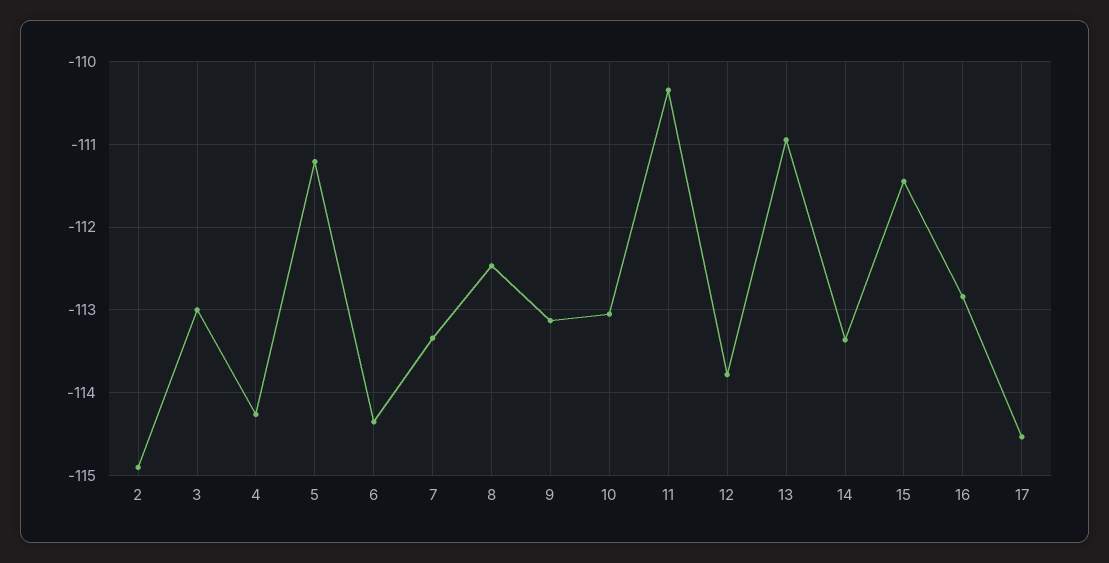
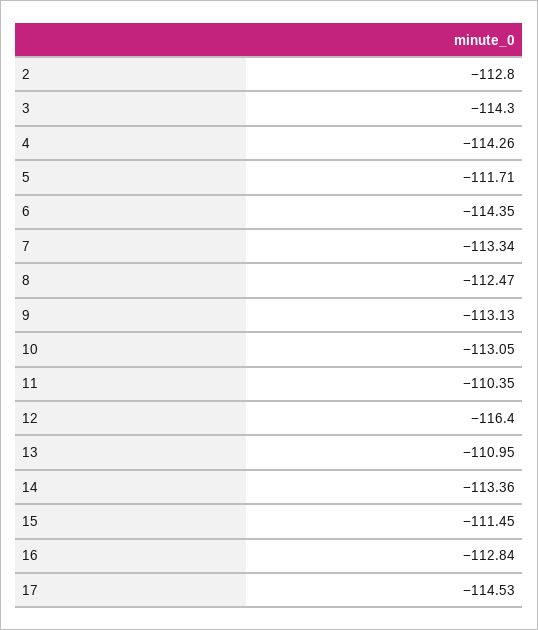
2: -114.9 -> -112.8
3: -113 -> -114.3
5: -111.2 -> -111.71
12: -113.8 -> -116.4

